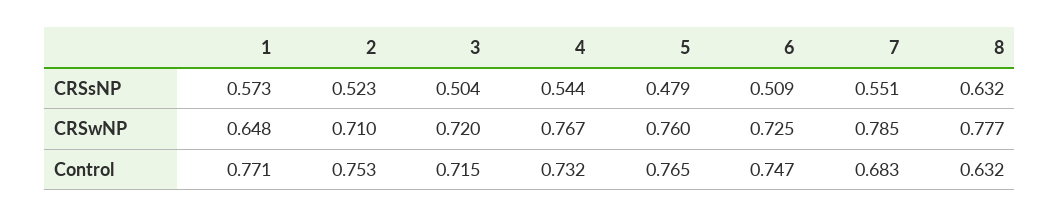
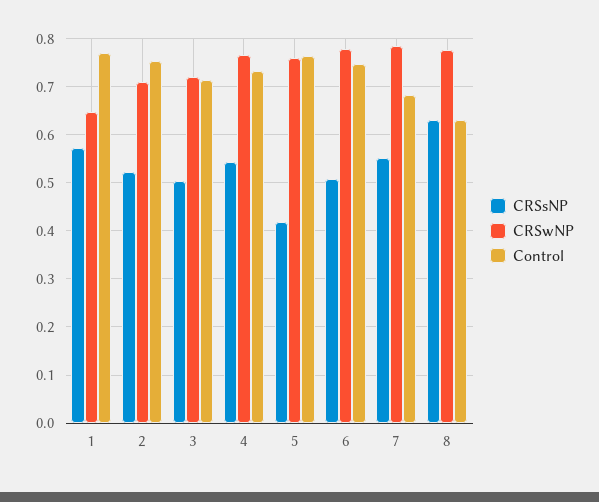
CRSsNP, 5: 0.479 -> 0.42
CRSwNP, 6: 0.725 -> 0.78

